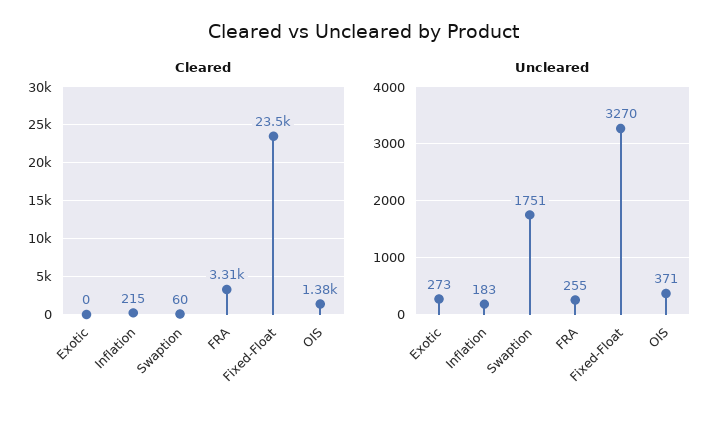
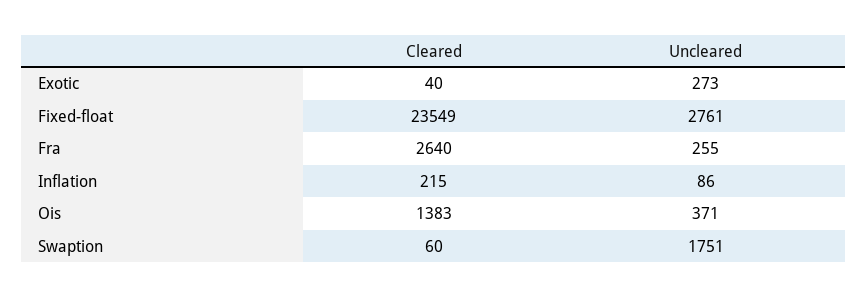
Cleared, Exotic: 0 -> 40
Cleared, FRA: 3310 -> 2640
Uncleared, Inflation: 183 -> 86
Uncleared, Fixed-Float: 3270 -> 2761

